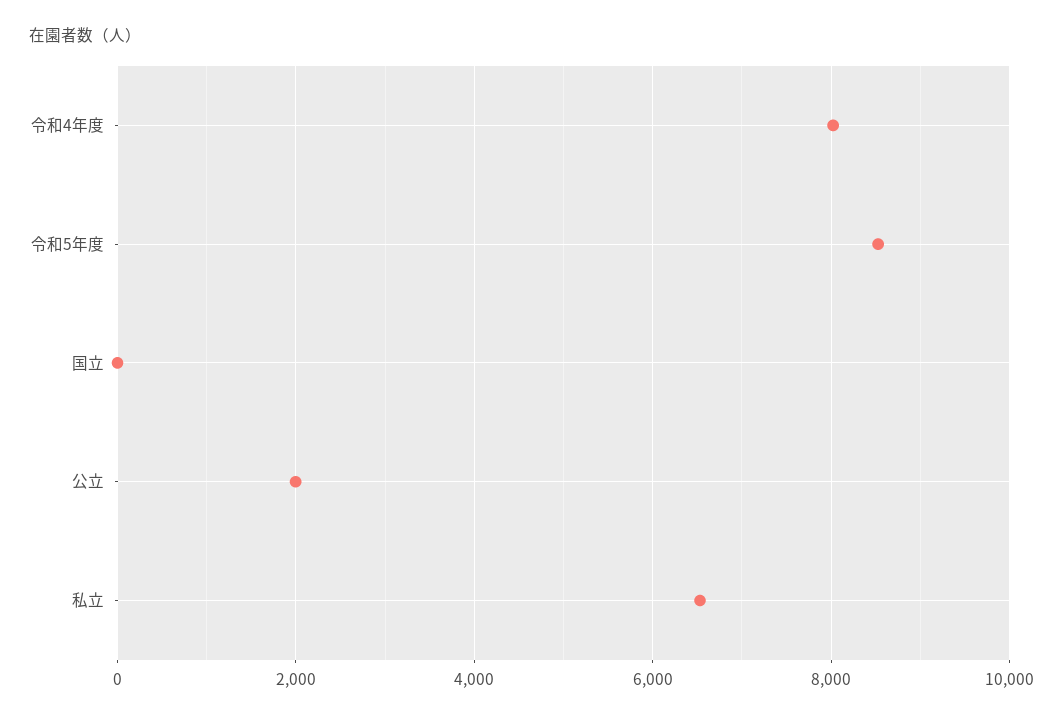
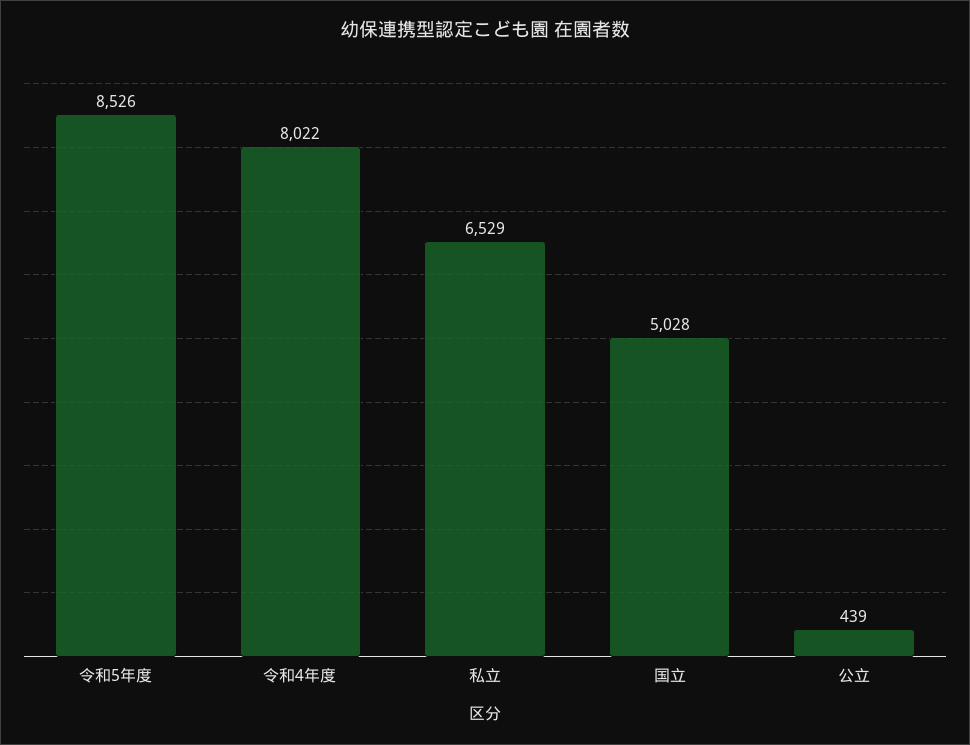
国立: 0 -> 5028
公立: 2000 -> 439

